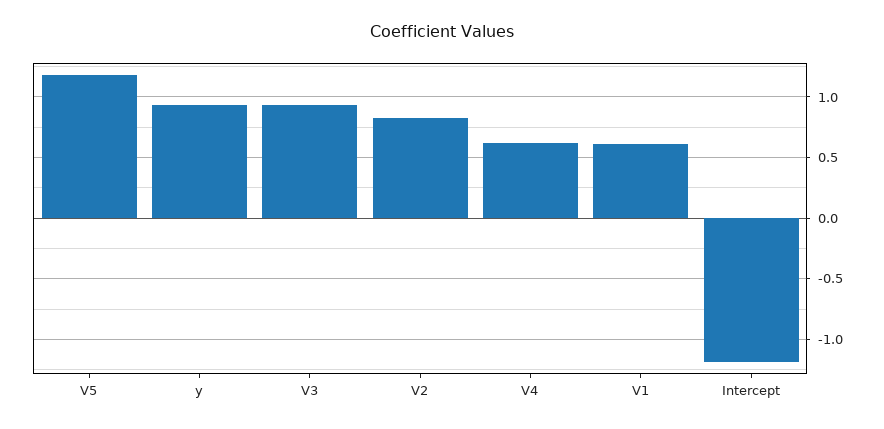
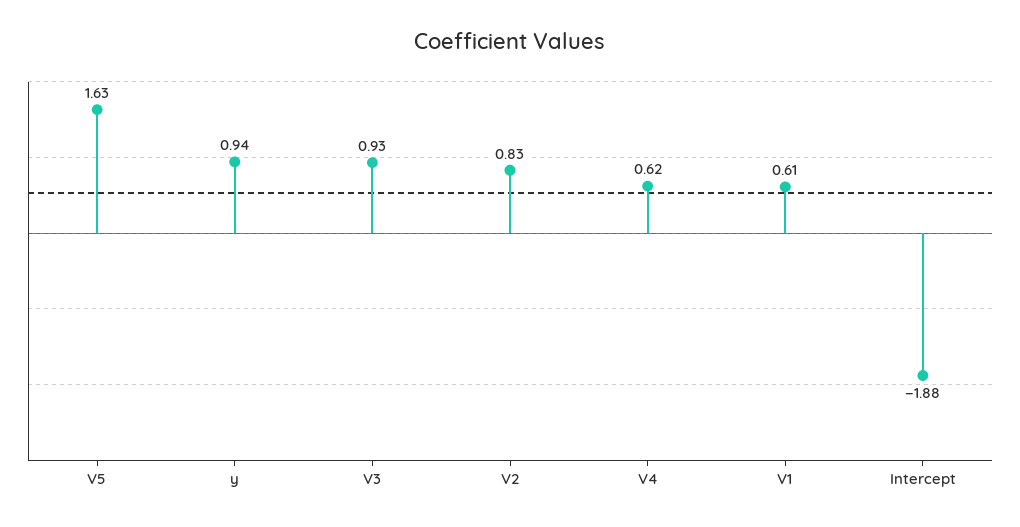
V5: 1.2 -> 1.63
Intercept: -1.2 -> -1.88

